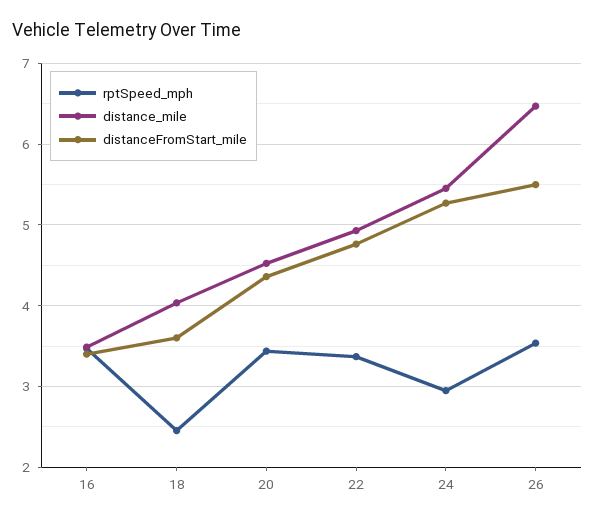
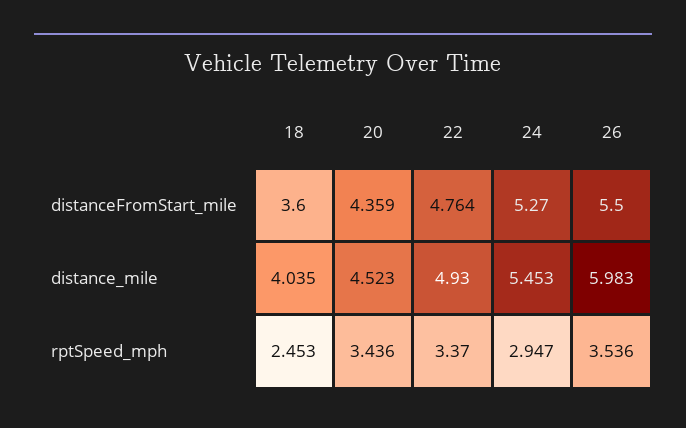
rptSpeed_mph, 16: 3.5 -> none
distance_mile, 16: 3.5 -> none
distanceFromStart_mile, 16: 3.4 -> none
distance_mile, 26: 6.5 -> 5.983

